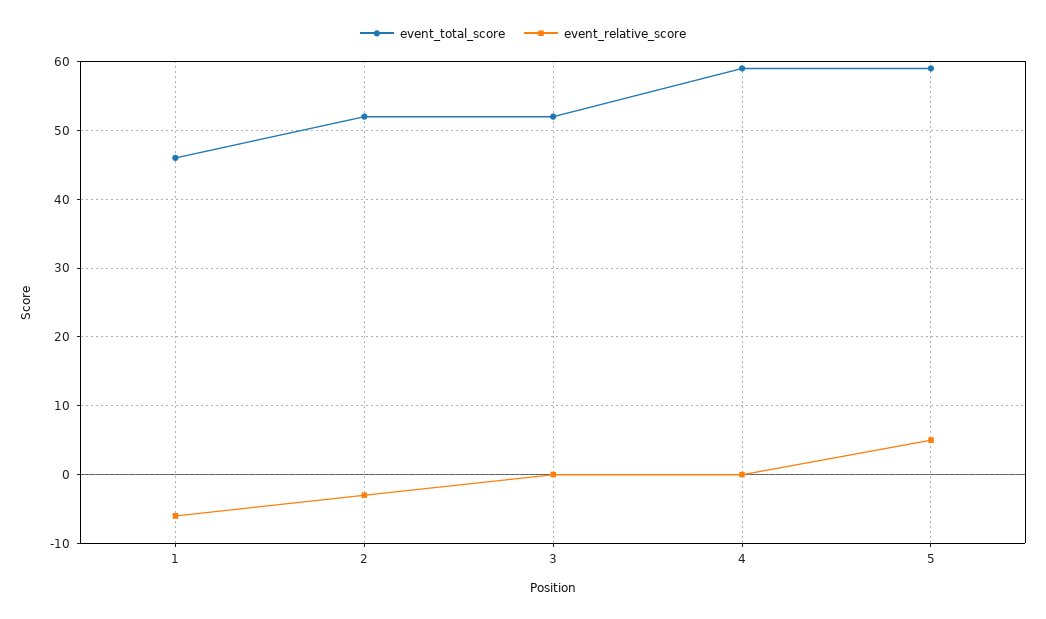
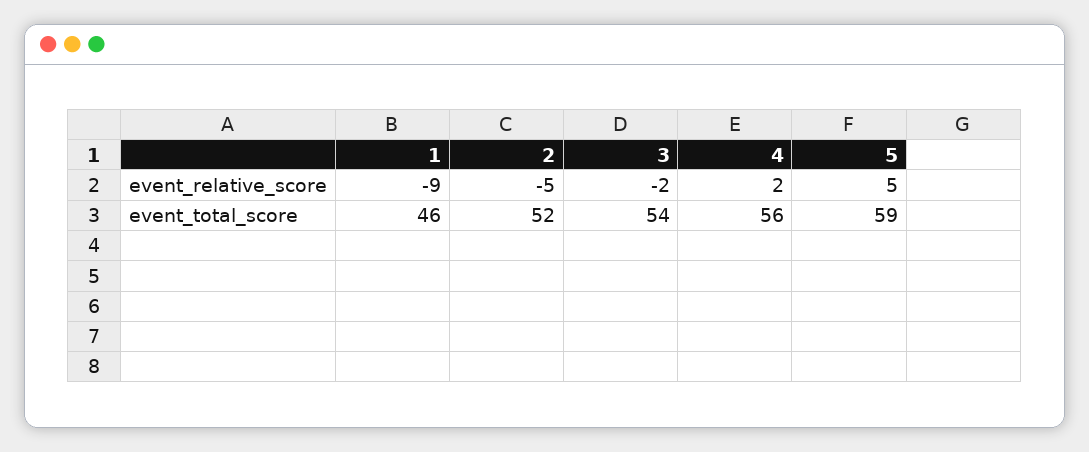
event_relative_score, 1: -6 -> -9
event_relative_score, 2: -3 -> -5
event_total_score, 3: 52 -> 54
event_relative_score, 3: 0 -> -2
event_total_score, 4: 59 -> 56
event_relative_score, 4: 0 -> 2

